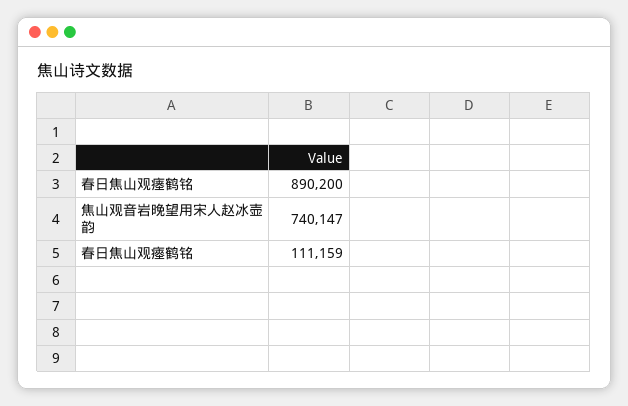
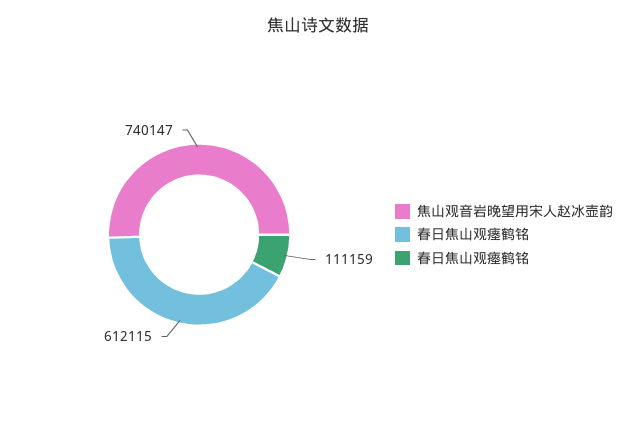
春日焦山观瘗鹤铭: 890200 -> 612115

